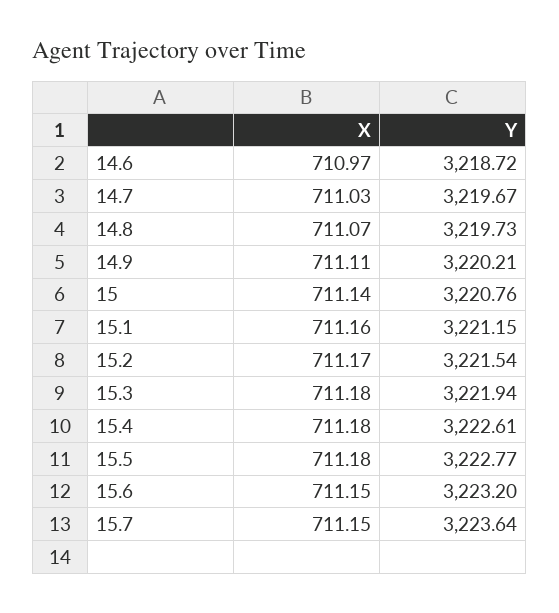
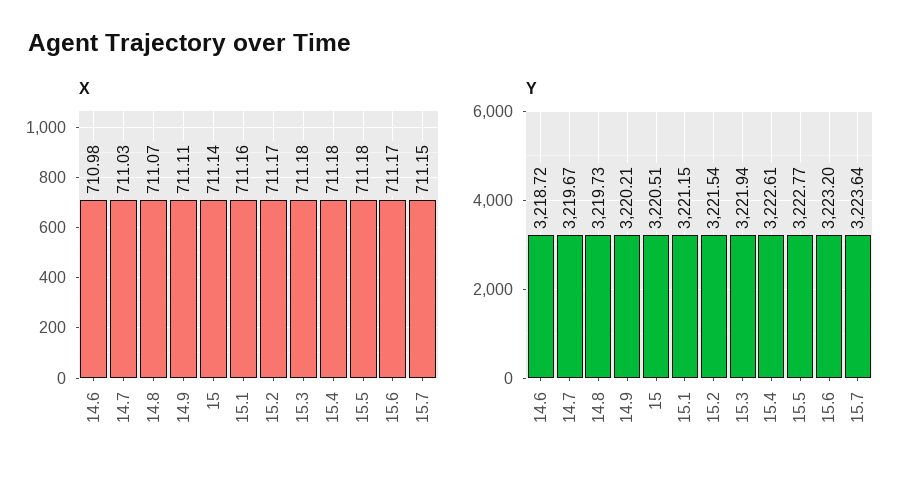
X, 14.6: 710.97 -> 710.98
Y, 15: 3220.76 -> 3220.51
X, 15.6: 711.15 -> 711.17

